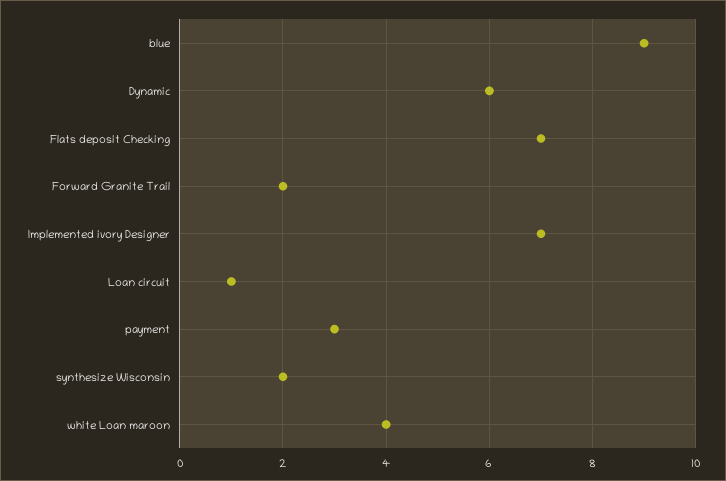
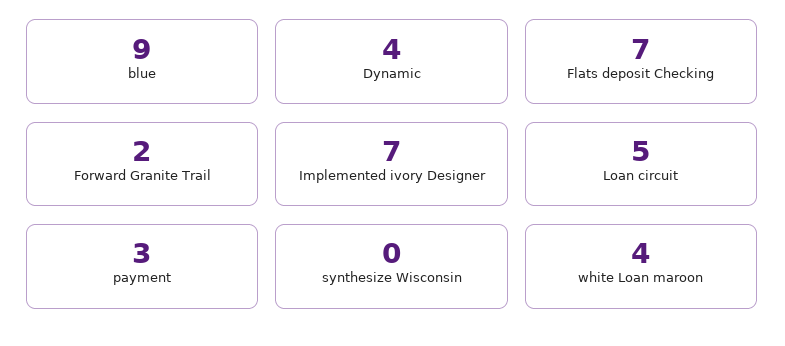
Dynamic: 6 -> 4
Loan circuit: 1 -> 5
synthesize Wisconsin: 2 -> 0

